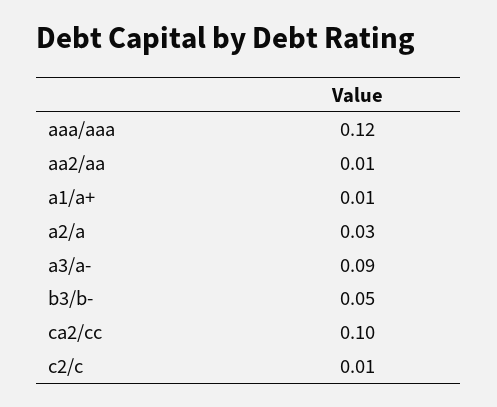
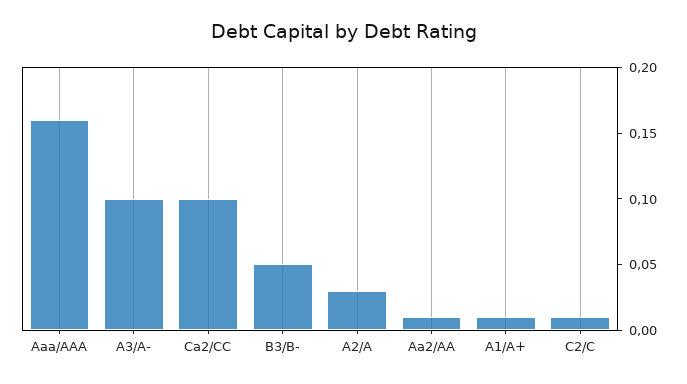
aaa/aaa: 0.12 -> 0.16
a3/a-: 0.09 -> 0.1

